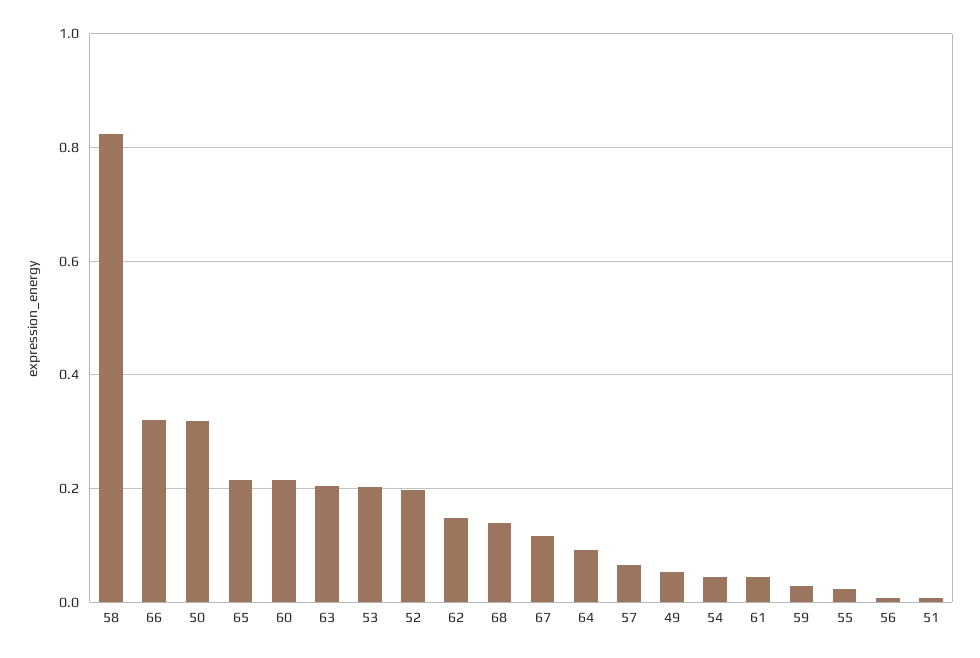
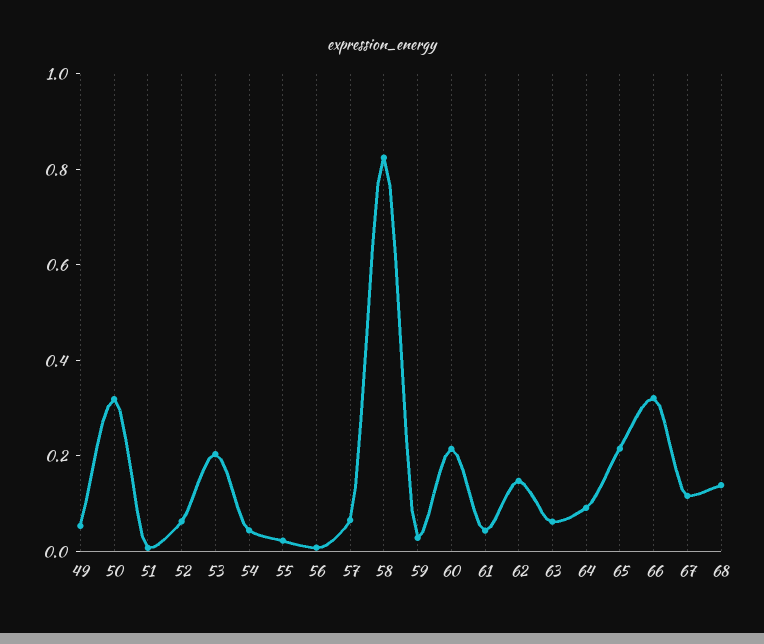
63: 0.2 -> 0.05
52: 0.2 -> 0.05

